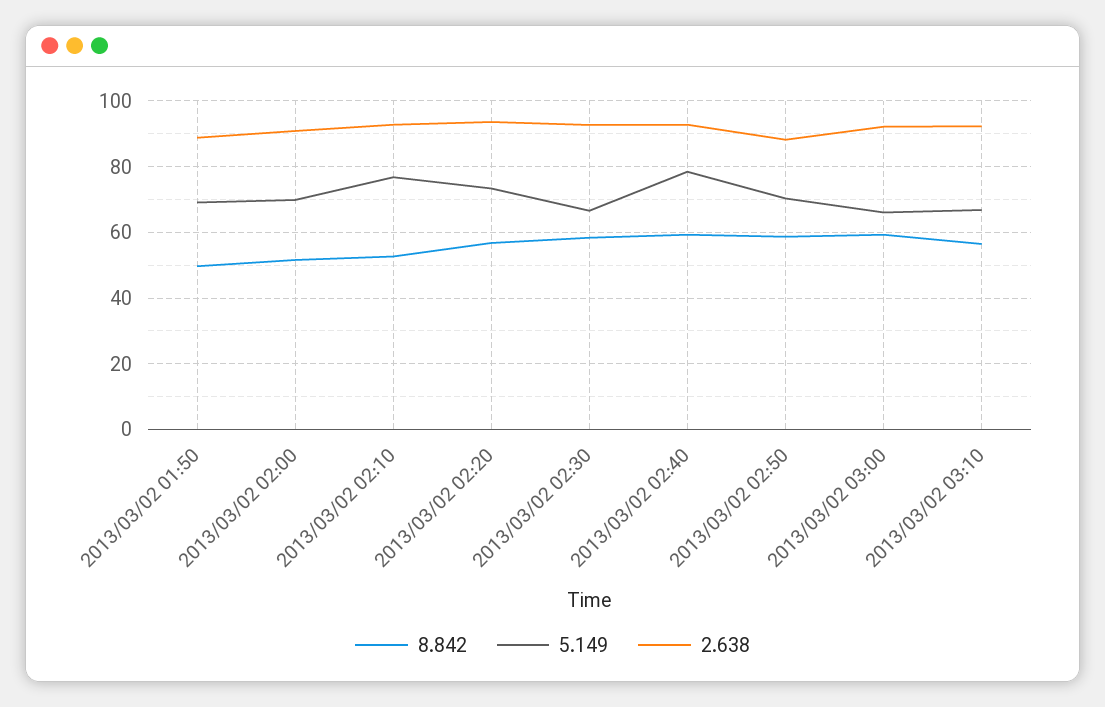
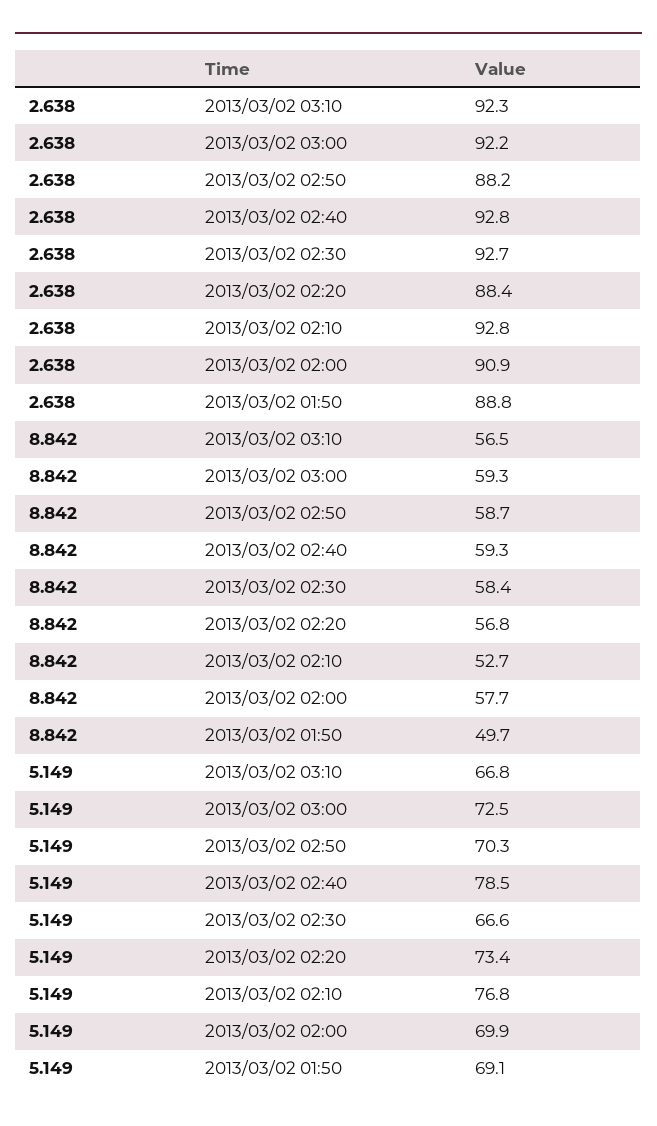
8.842, 2013/03/02 02:00: 52 -> 57.7
2.638, 2013/03/02 02:20: 94 -> 88.4
5.149, 2013/03/02 03:00: 66 -> 72.5

